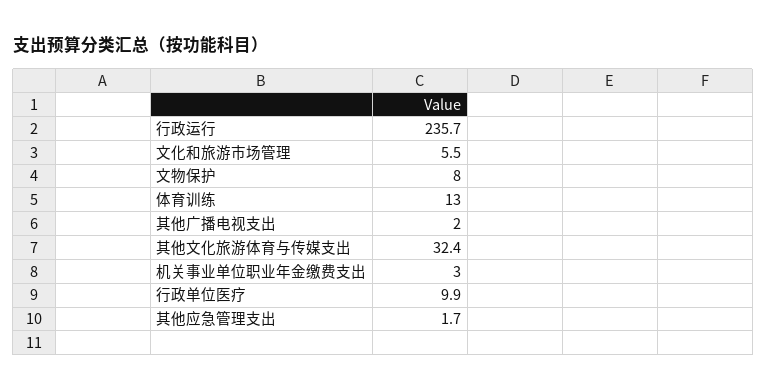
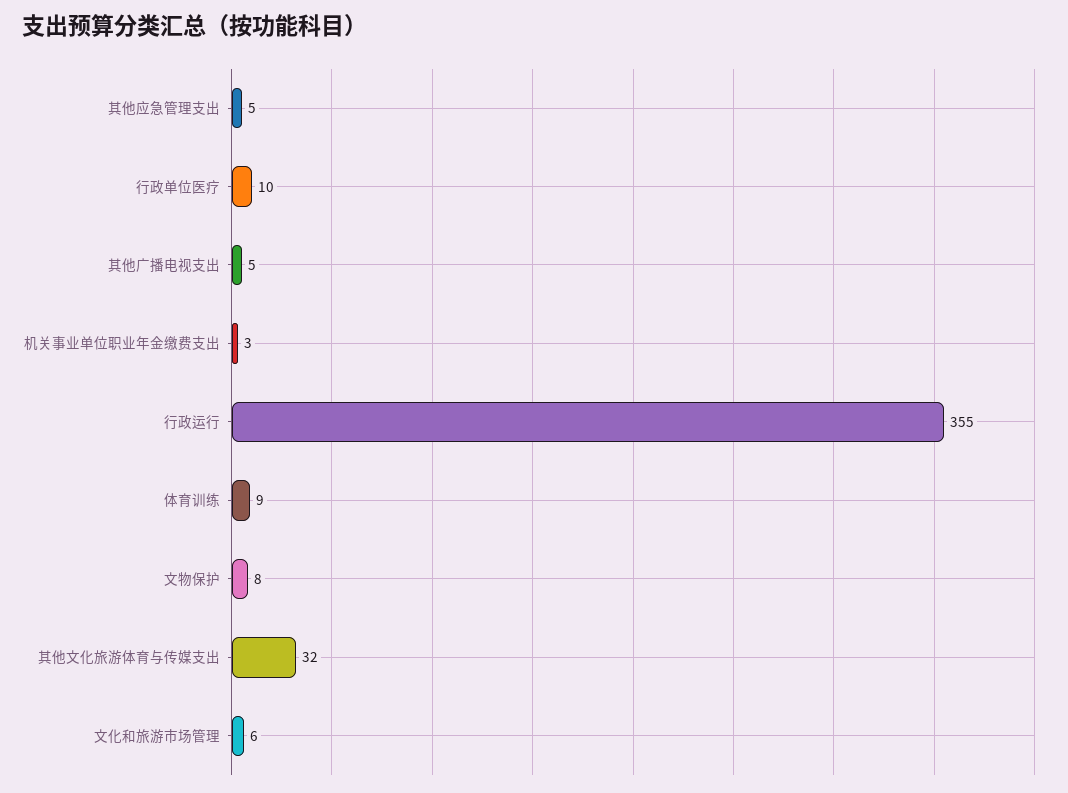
行政运行: 235.7 -> 355
体育训练: 13 -> 9
其他广播电视支出: 2 -> 5
其他应急管理支出: 1.7 -> 5

